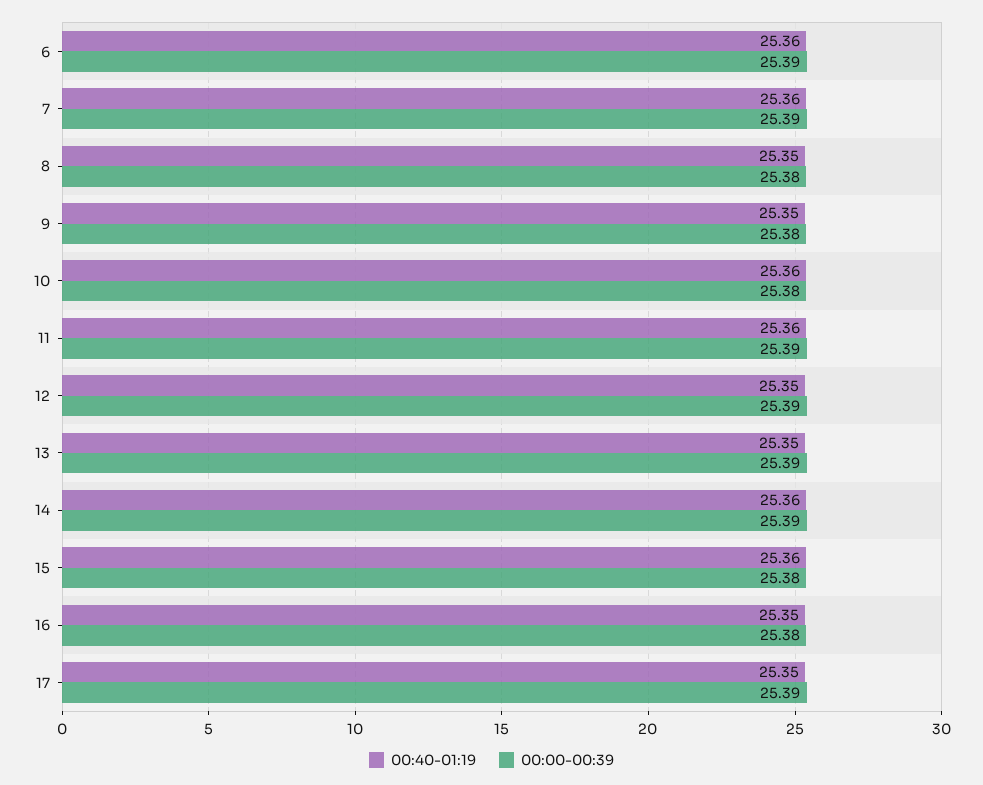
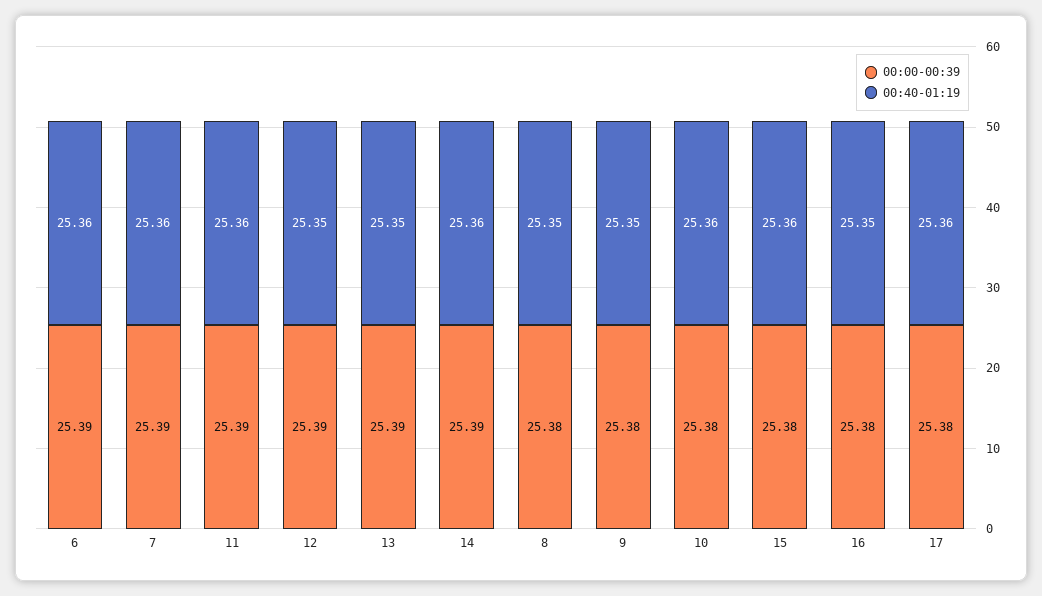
00:40-01:19, 17: 25.35 -> 25.36
00:00-00:39, 17: 25.39 -> 25.38

